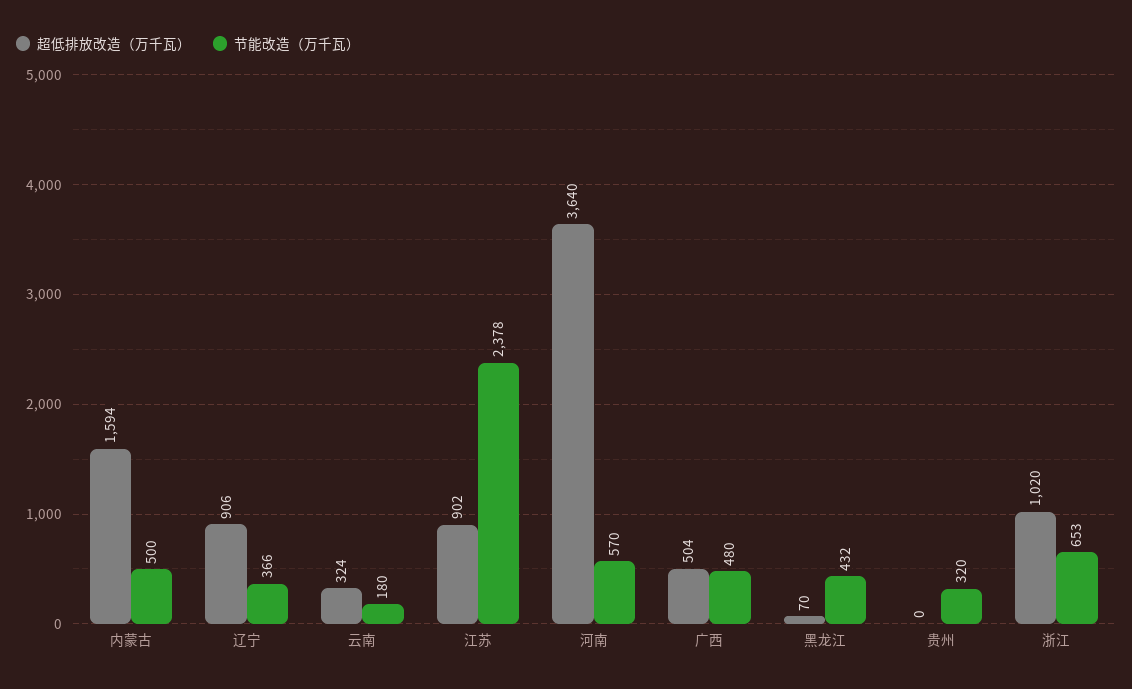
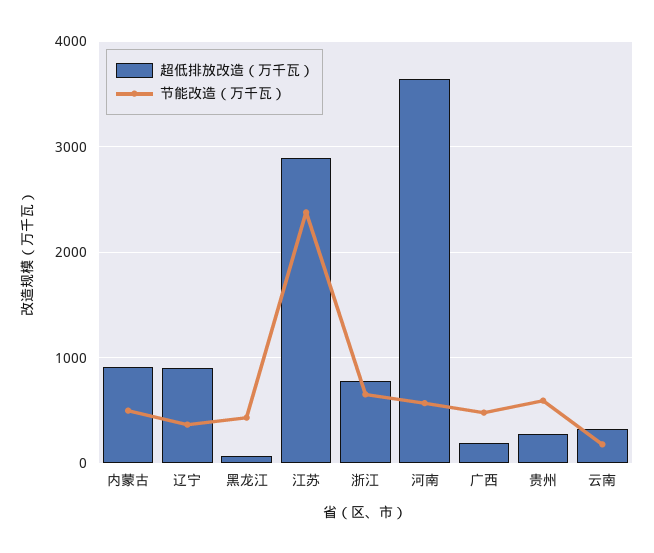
超低排放改造（万千瓦）, 内蒙古: 1594 -> 900
超低排放改造（万千瓦）, 江苏: 902 -> 2900
超低排放改造（万千瓦）, 广西: 504 -> 200
超低排放改造（万千瓦）, 贵州: 0 -> 300
节能改造（万千瓦）, 贵州: 320 -> 600
超低排放改造（万千瓦）, 浙江: 1020 -> 800

